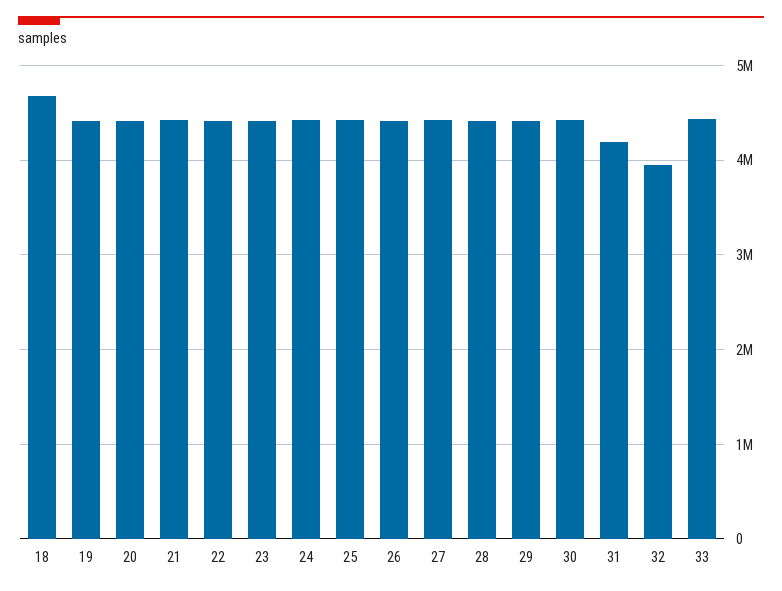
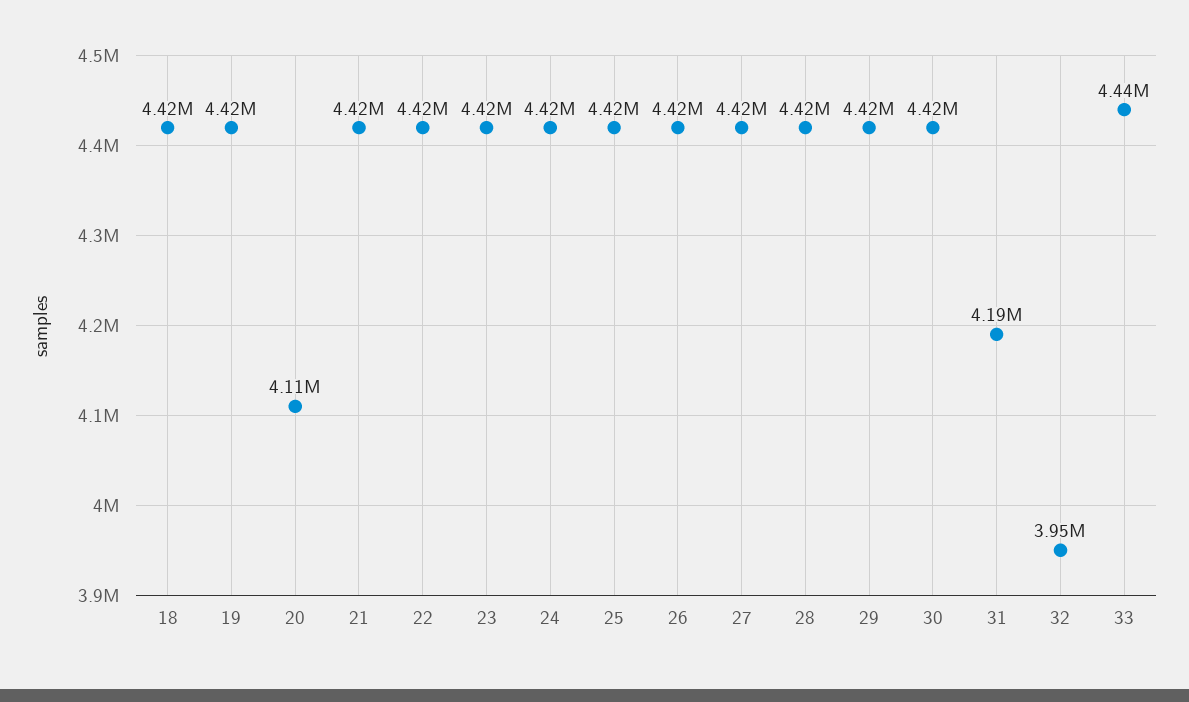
18: 4700000 -> 4420000
20: 4400000 -> 4110000

